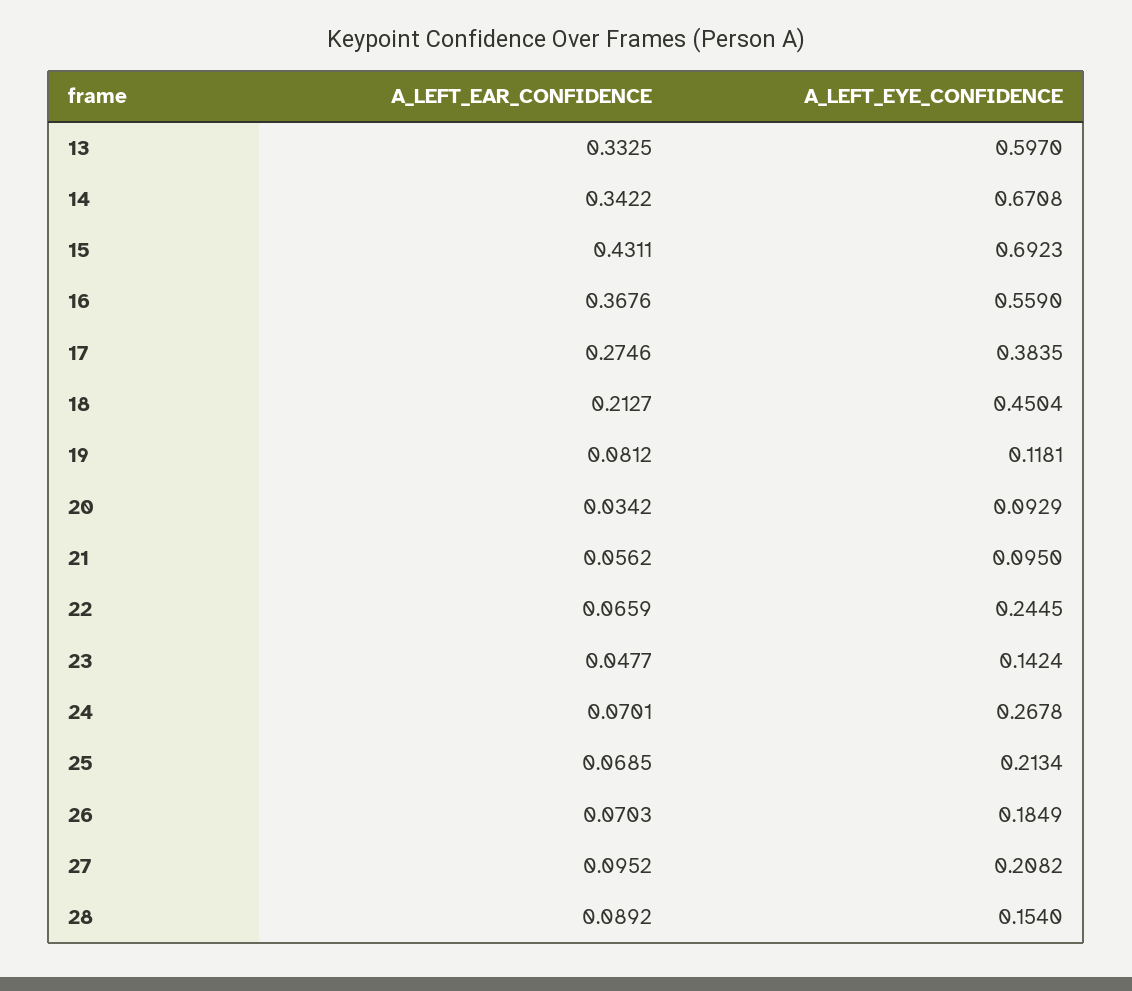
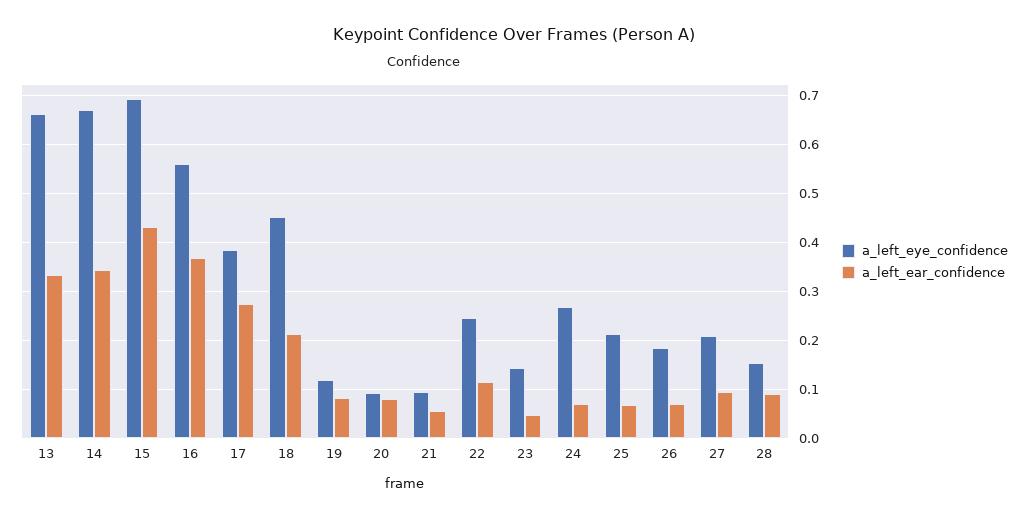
A_LEFT_EYE_CONFIDENCE, 13: 0.597 -> 0.66
A_LEFT_EAR_CONFIDENCE, 20: 0.0342 -> 0.08
A_LEFT_EAR_CONFIDENCE, 22: 0.0659 -> 0.12

